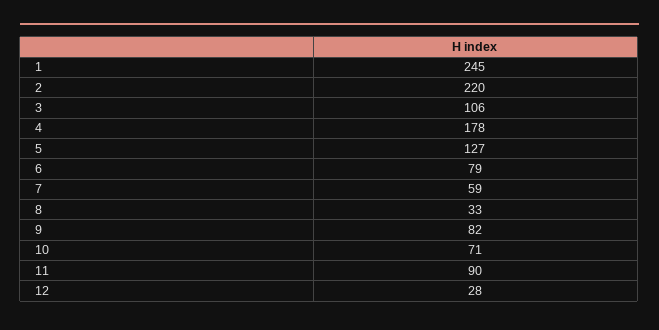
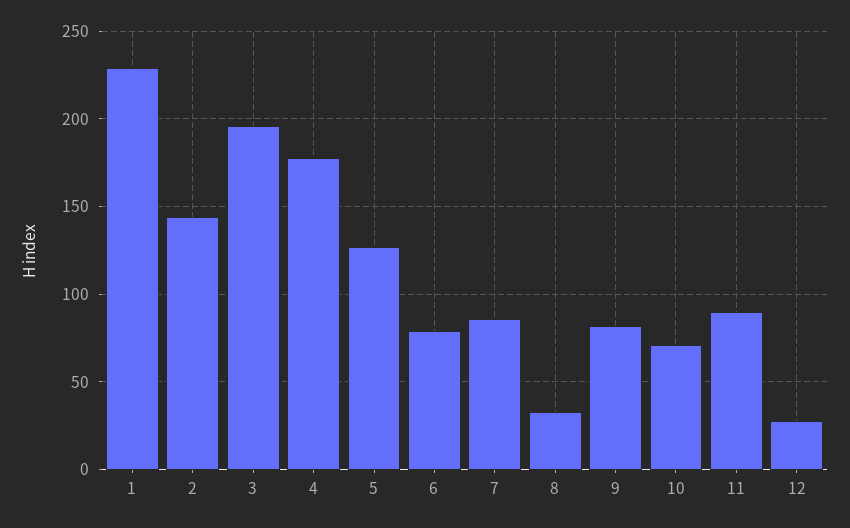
1: 245 -> 230
2: 220 -> 145
3: 106 -> 195
7: 59 -> 85

